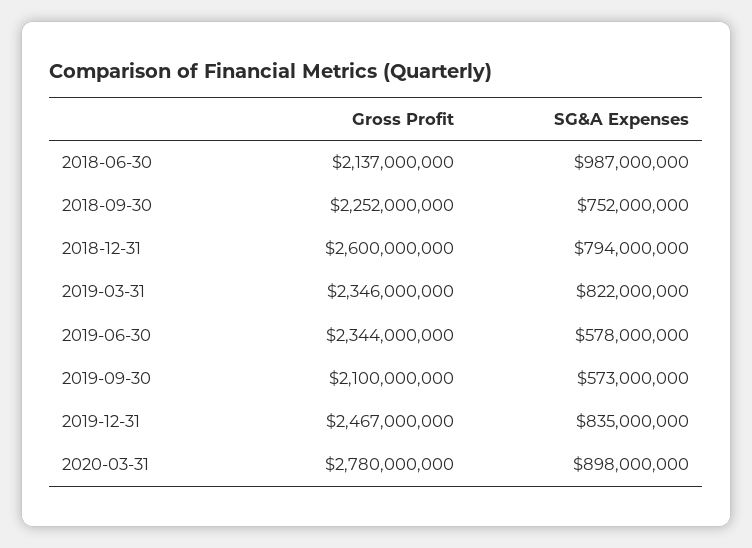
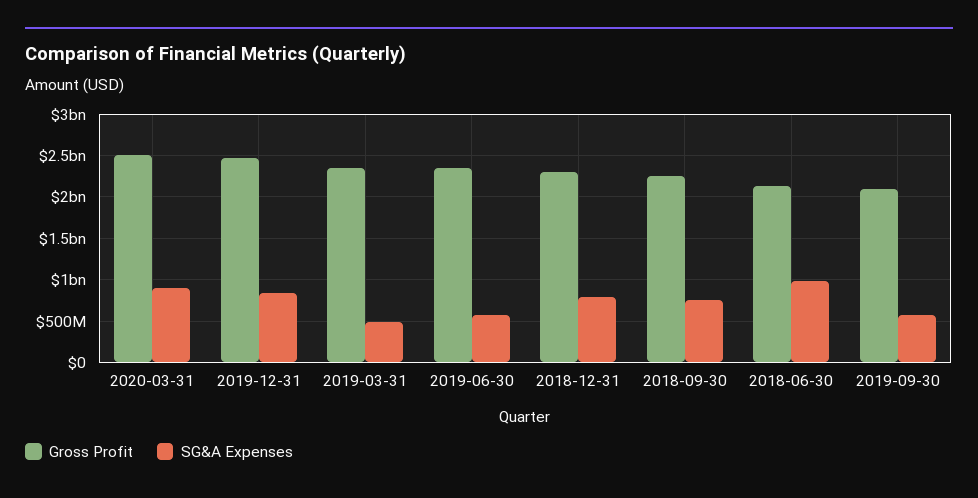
Gross Profit, 2018-12-31: 2600000000 -> 2300000000
SG&A Expenses, 2019-03-31: 822000000 -> 500000000
Gross Profit, 2020-03-31: 2780000000 -> 2500000000

